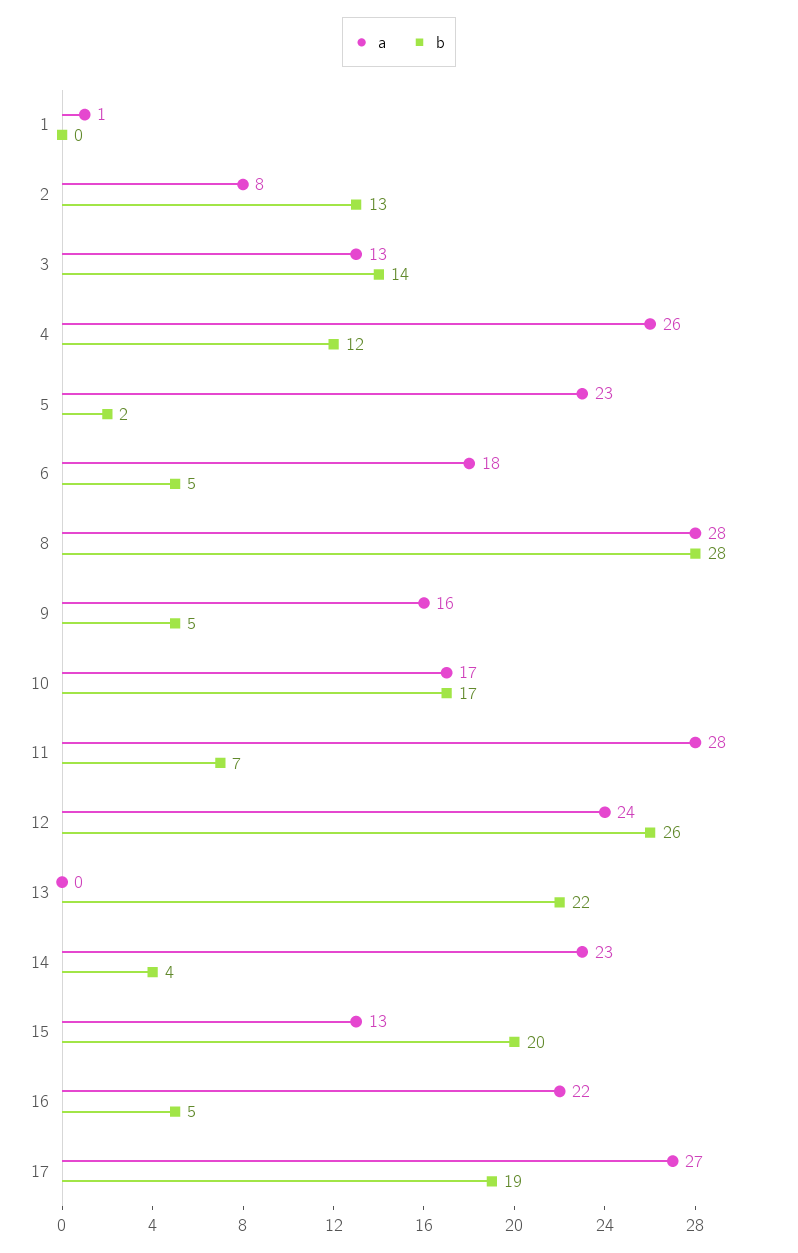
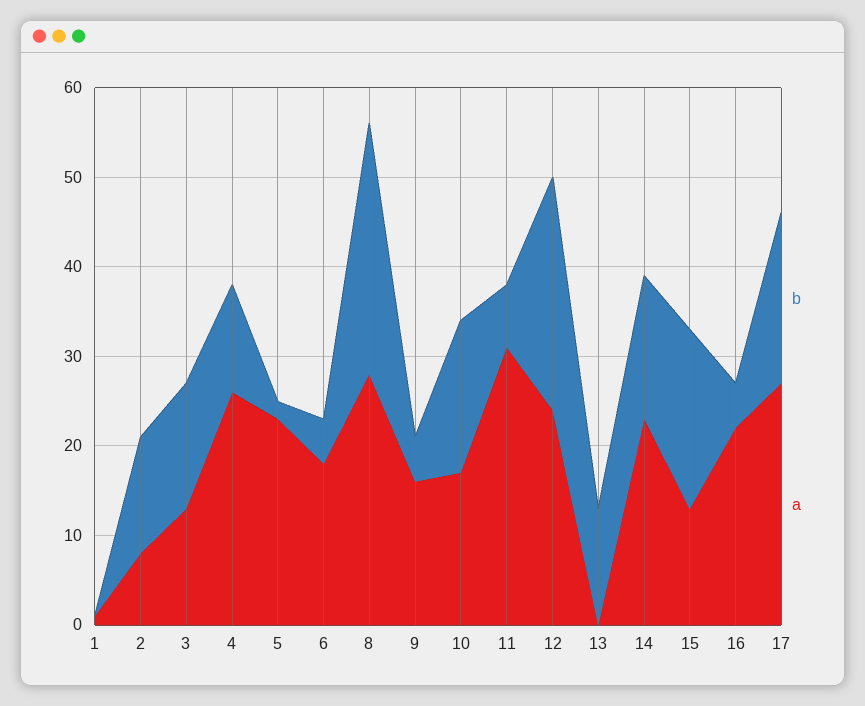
a, 11: 28 -> 31
b, 13: 22 -> 13
b, 14: 4 -> 16

